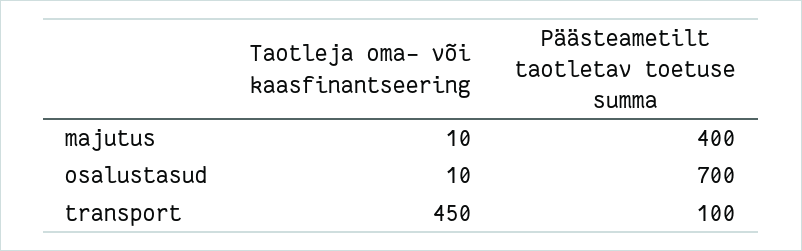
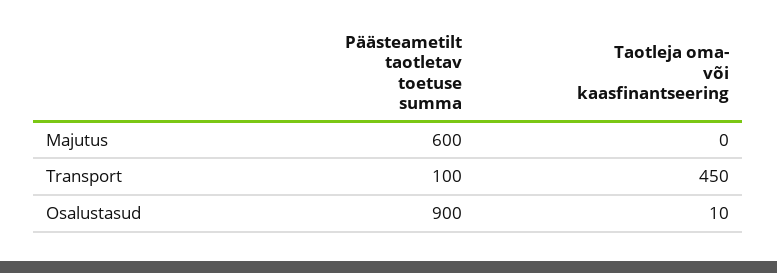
Taotleja oma- või kaasfinantseering, majutus: 10 -> 0
Päästeametilt taotletav toetuse summa, majutus: 400 -> 600
Päästeametilt taotletav toetuse summa, osalustasud: 700 -> 900

